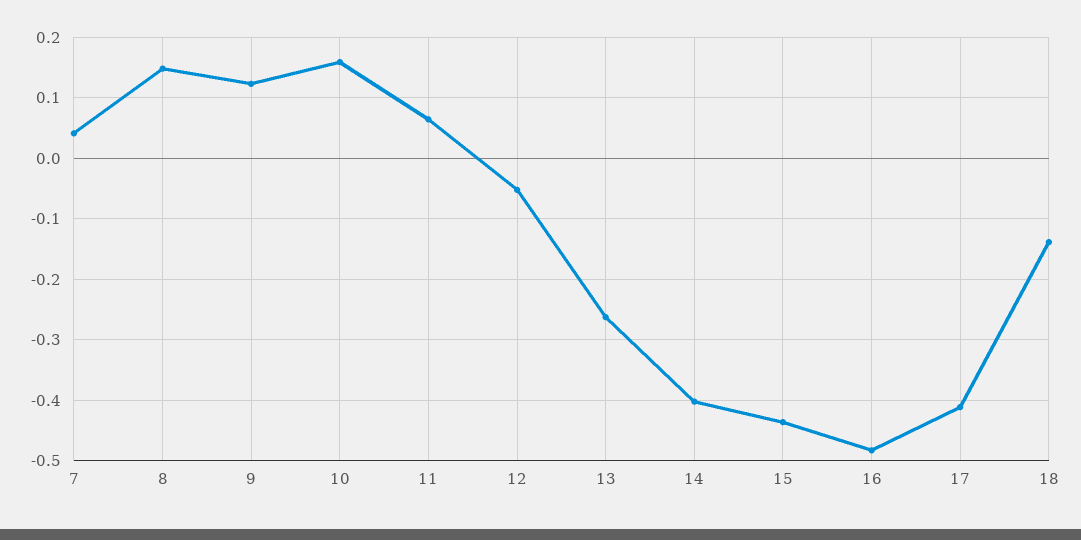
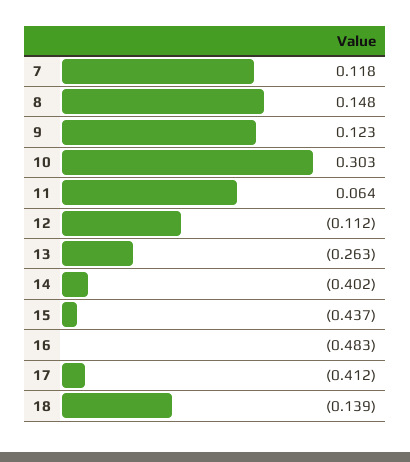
7: 0.04 -> 0.118
10: 0.16 -> 0.303
12: -0.05 -> -0.112

